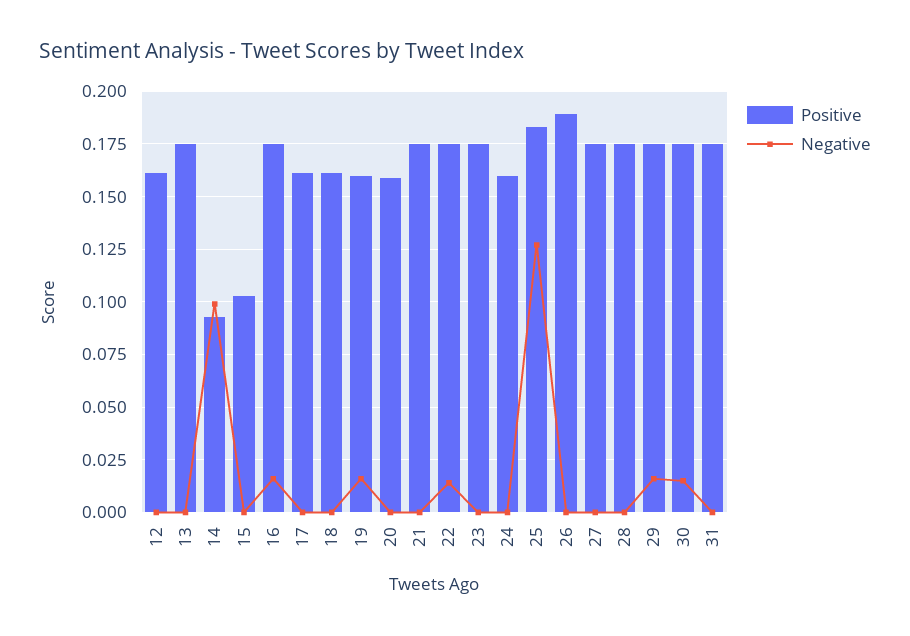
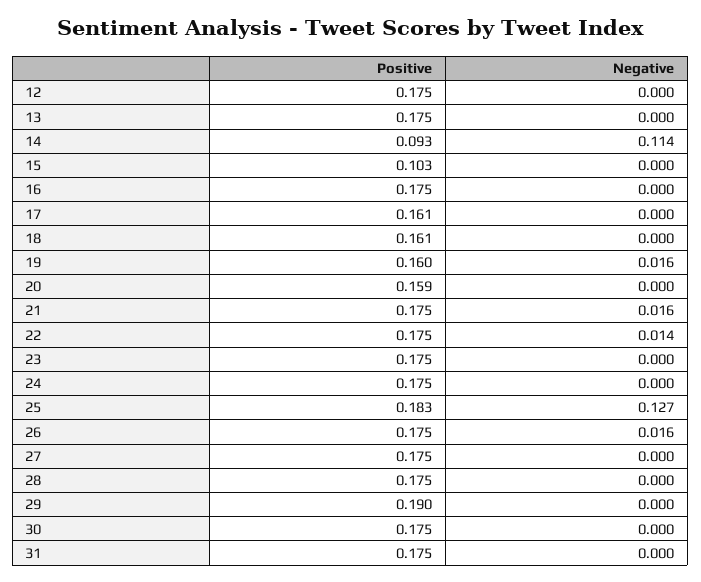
Positive, 12: 0.16 -> 0.175
Negative, 14: 0.1 -> 0.114
Negative, 16: 0.015 -> 0
Negative, 21: 0 -> 0.016
Positive, 24: 0.16 -> 0.175
Positive, 26: 0.19 -> 0.175
Negative, 26: 0 -> 0.016
Positive, 29: 0.175 -> 0.19
Negative, 29: 0.015 -> 0
Negative, 30: 0.015 -> 0

